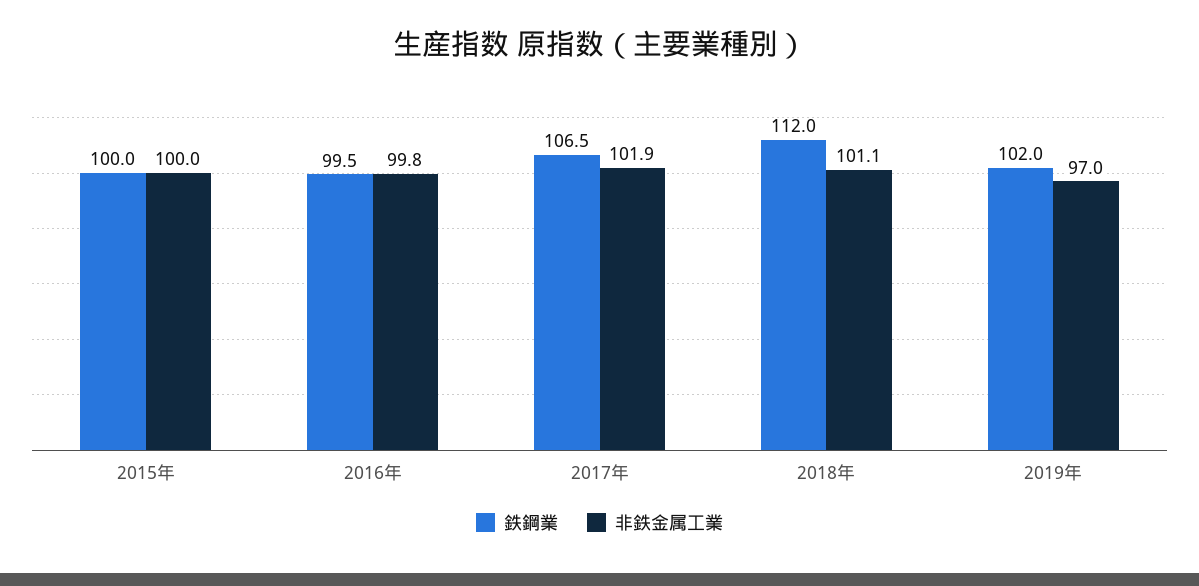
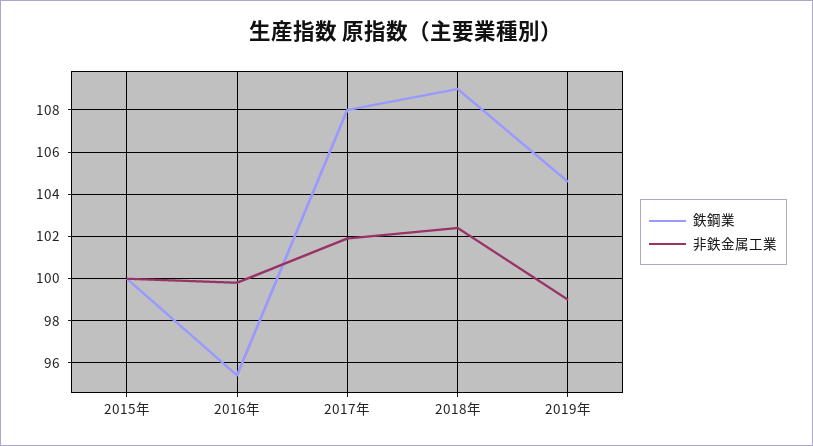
鉄鋼業, 2016年: 99.5 -> 95.5
鉄鋼業, 2017年: 106.5 -> 108
鉄鋼業, 2018年: 112 -> 109
非鉄金属工業, 2018年: 101.1 -> 102.5
鉄鋼業, 2019年: 102 -> 104.5
非鉄金属工業, 2019年: 97 -> 99

